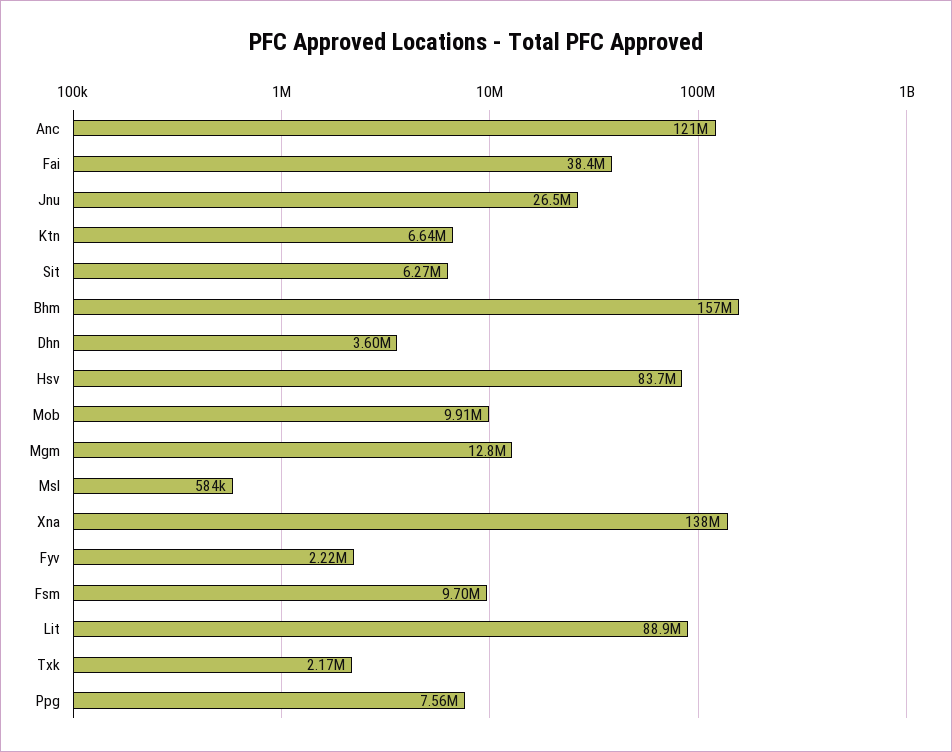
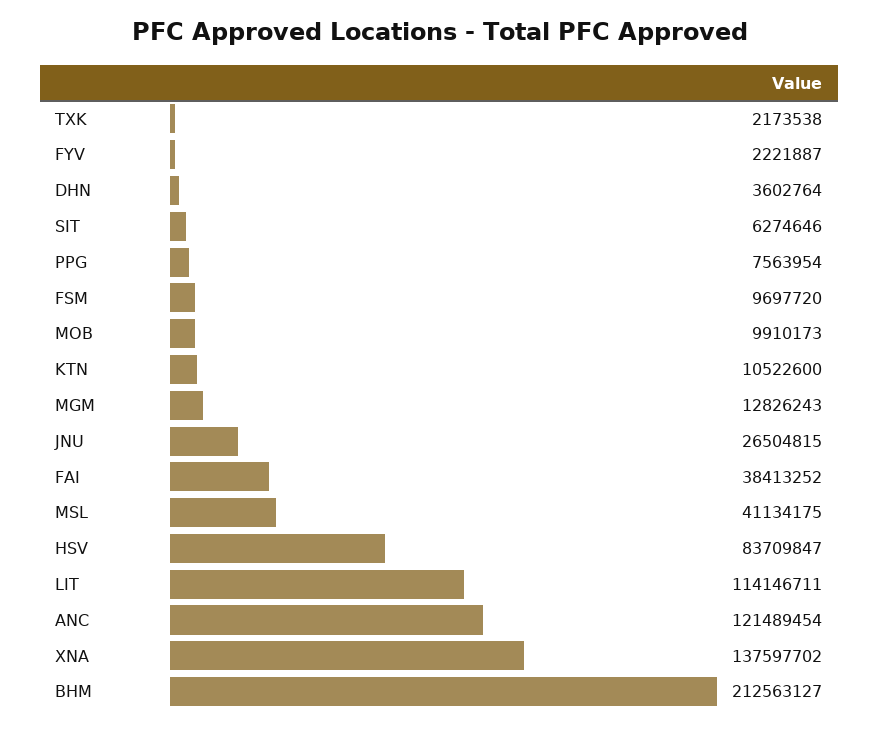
Ktn: 6640000 -> 10522600
Bhm: 157000000 -> 212563127
Msl: 584000 -> 41134175
Lit: 88900000 -> 114146711

